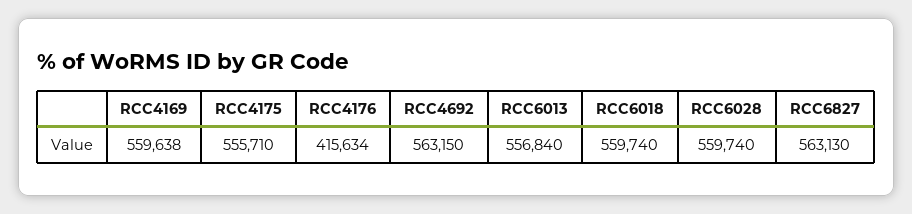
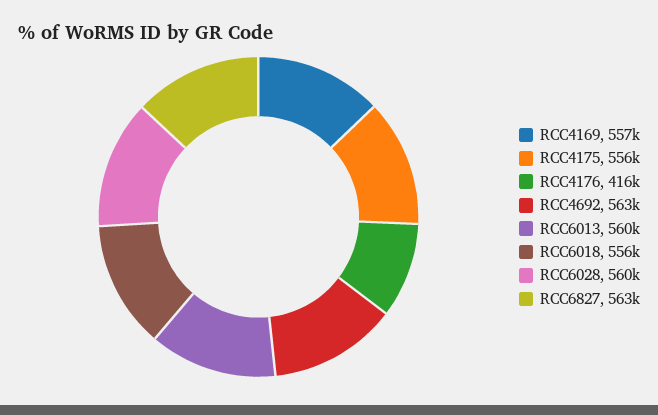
RCC4169: 559638 -> 557000
RCC6013: 556840 -> 560000
RCC6018: 559740 -> 556000

